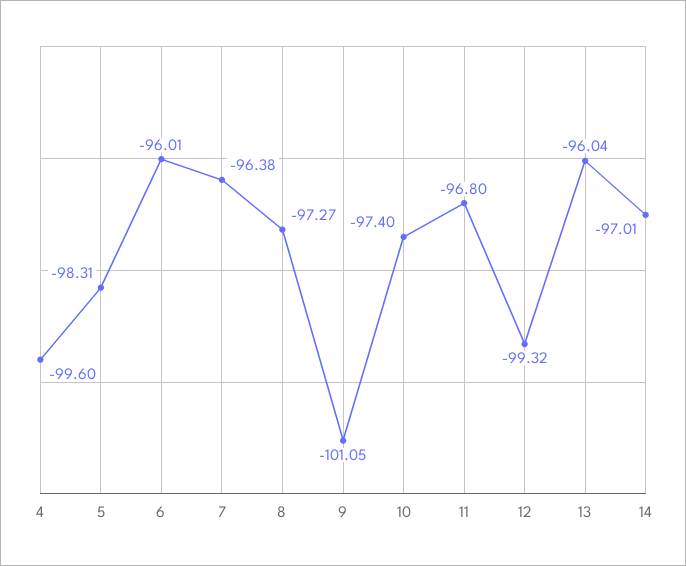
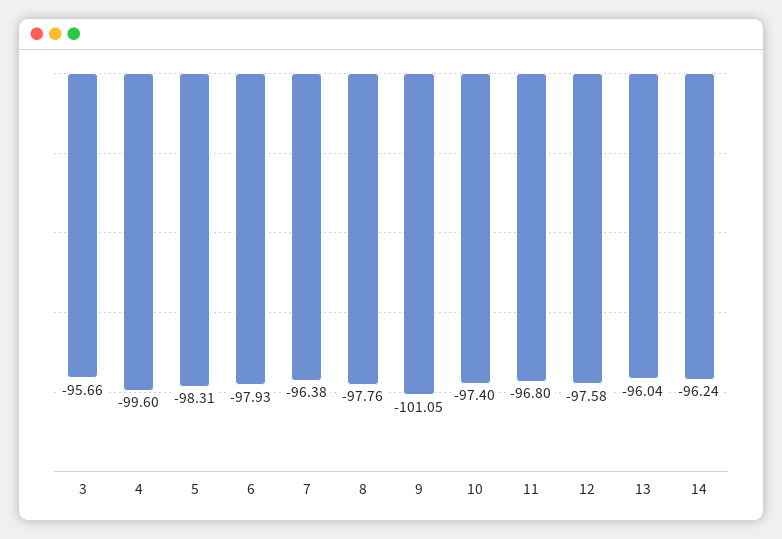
6: -96.01 -> -97.93
8: -97.27 -> -97.76
12: -99.32 -> -97.58
14: -97.01 -> -96.24
3: none -> -95.66

